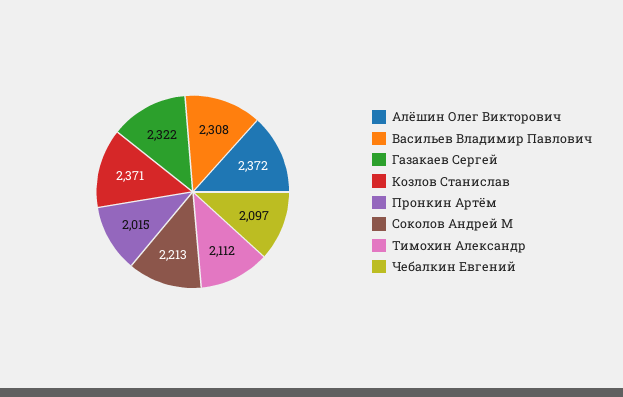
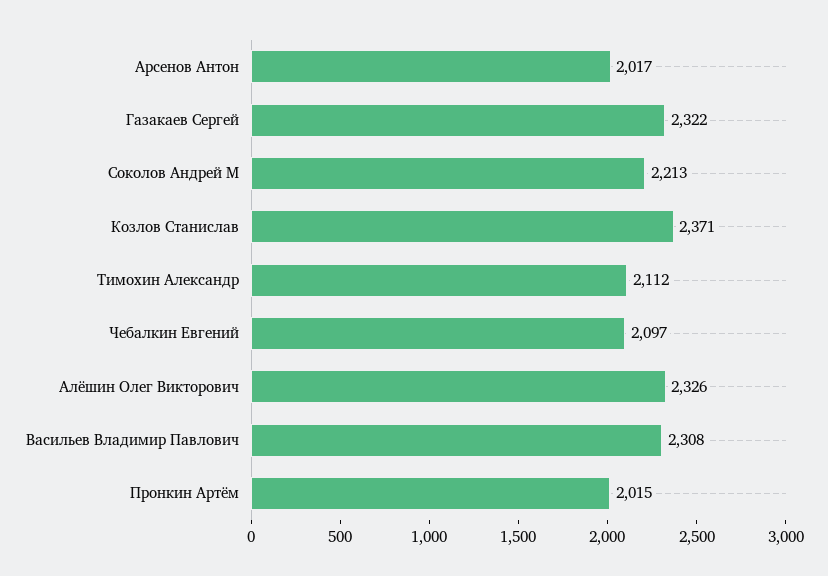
Алёшин Олег Викторович: 2372 -> 2326
Арсенов Антон: none -> 2017

